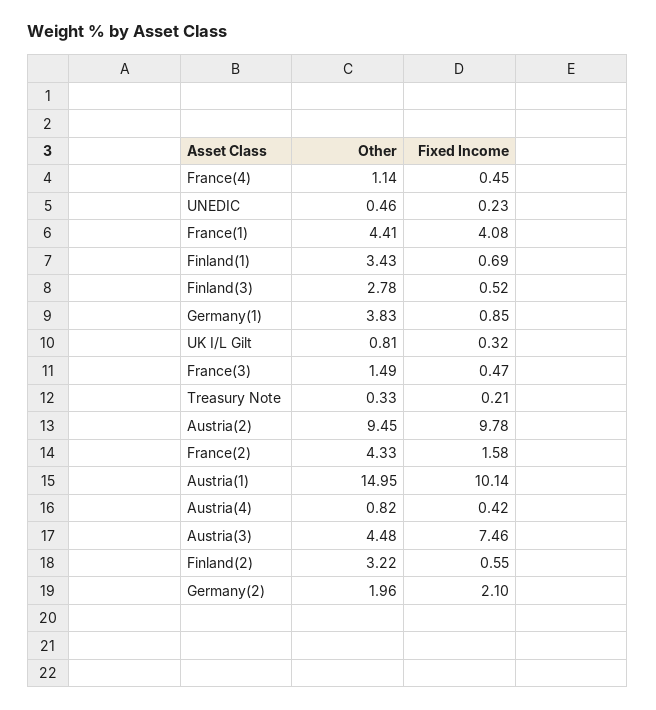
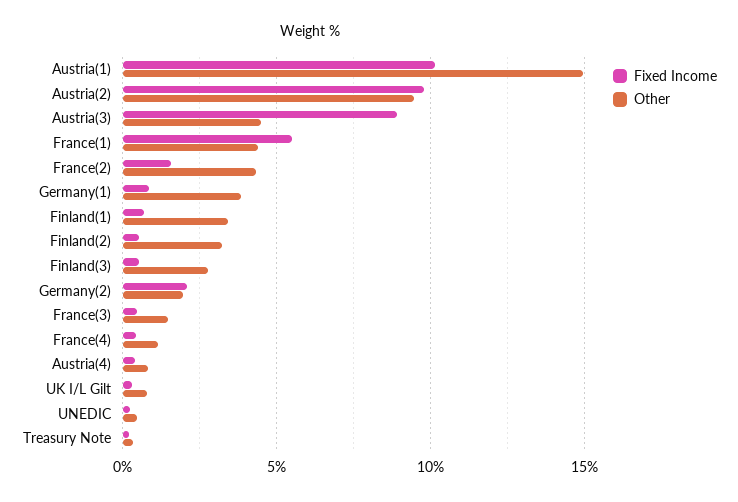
Fixed Income, France(1): 4.08 -> 5.5
Fixed Income, Austria(3): 7.46 -> 9

